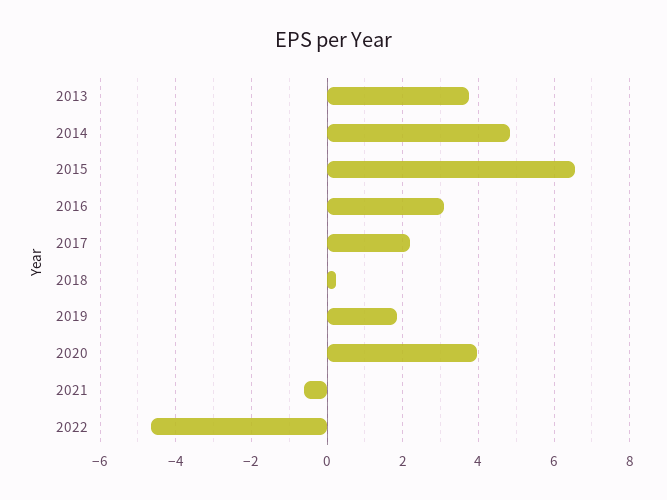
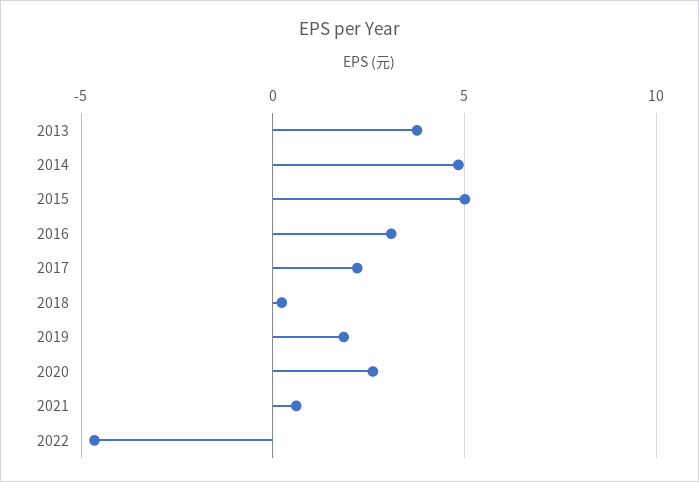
2015: 6.6 -> 5
2020: 4 -> 2.5
2021: -0.6 -> 0.5

